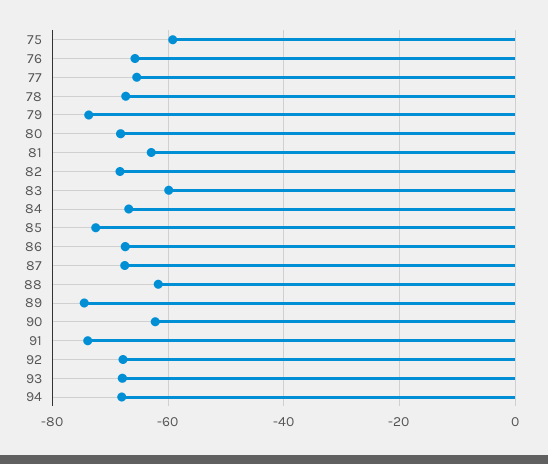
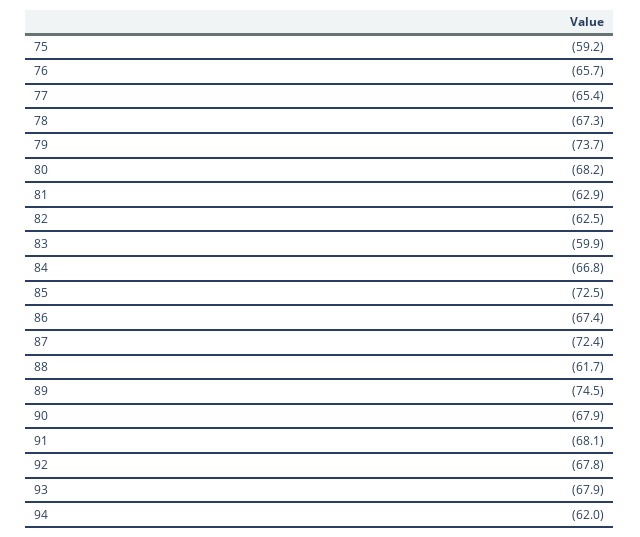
82: -68 -> -62.5
87: -68 -> -72.4
90: -62 -> -67.9
91: -74 -> -68.1
94: -68 -> -62

